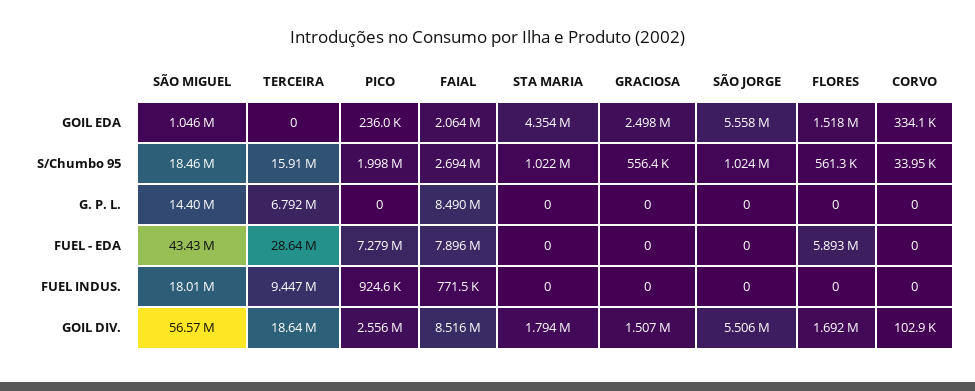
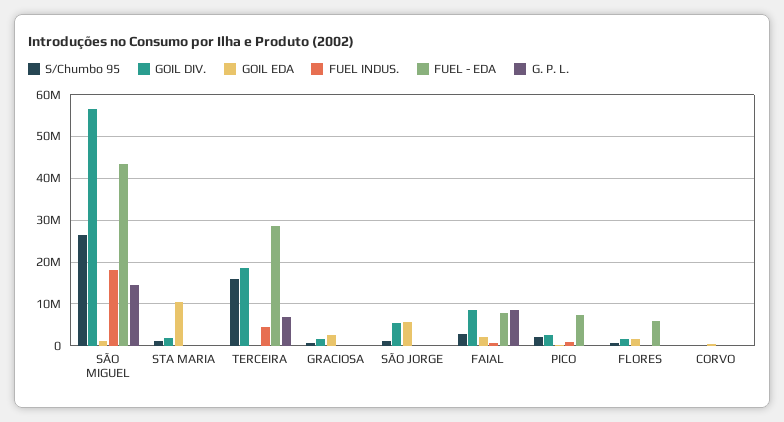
GOIL EDA, STA MARIA: 4354000 -> 10000000
S/Chumbo 95, SÃO MIGUEL: 18460000 -> 26000000
FUEL INDUS., TERCEIRA: 9447000 -> 4000000

